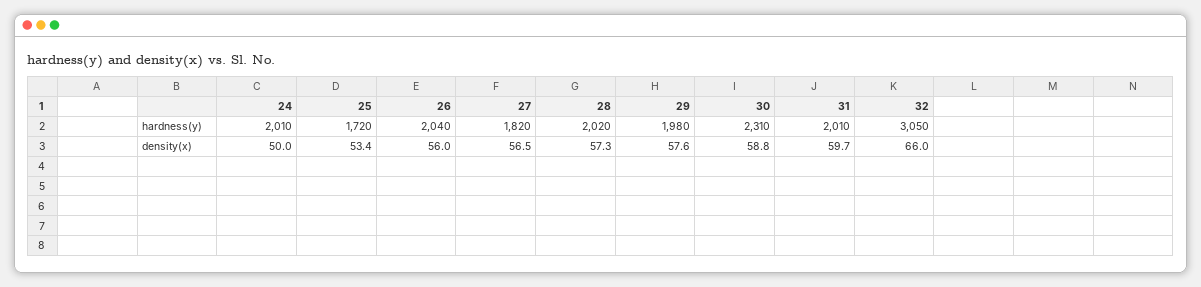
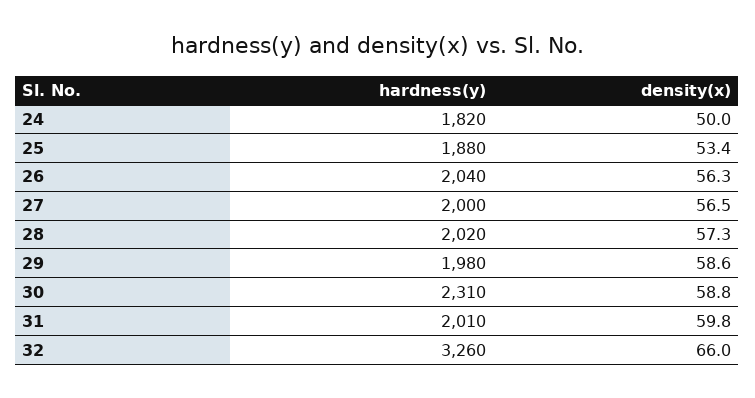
24, hardness(y): 2010 -> 1820
25, hardness(y): 1720 -> 1880
27, hardness(y): 1820 -> 2000
32, hardness(y): 3050 -> 3260
26, density(x): 56 -> 56.3
29, density(x): 57.6 -> 58.6
31, density(x): 59.7 -> 59.8

